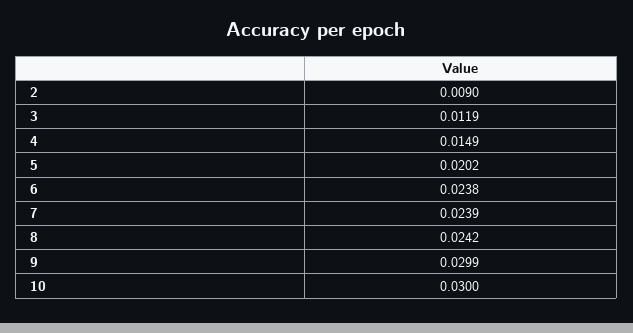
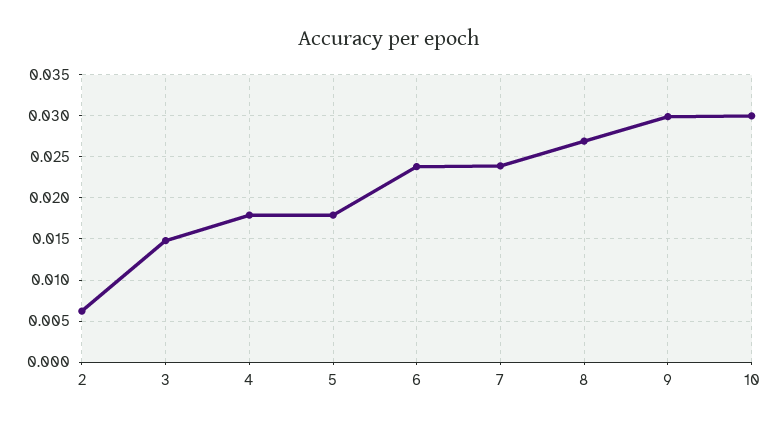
2: 0.009 -> 0.006
3: 0.0119 -> 0.015
4: 0.0149 -> 0.018
5: 0.0202 -> 0.018
8: 0.0242 -> 0.027

